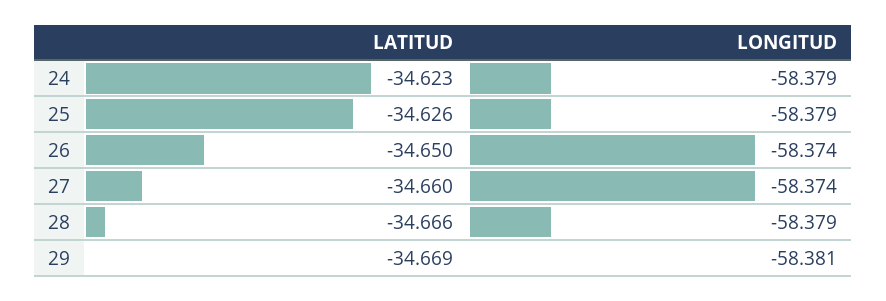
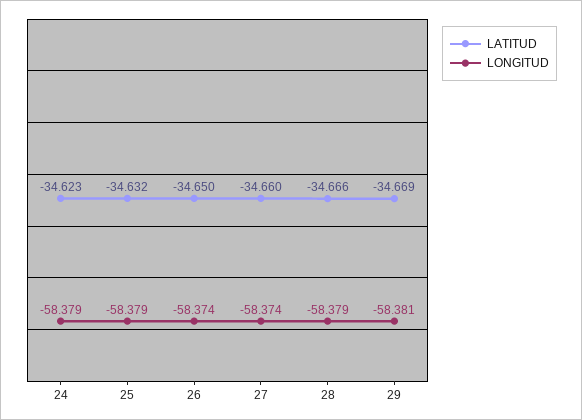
LATITUD, 25: -34.626 -> -34.632

